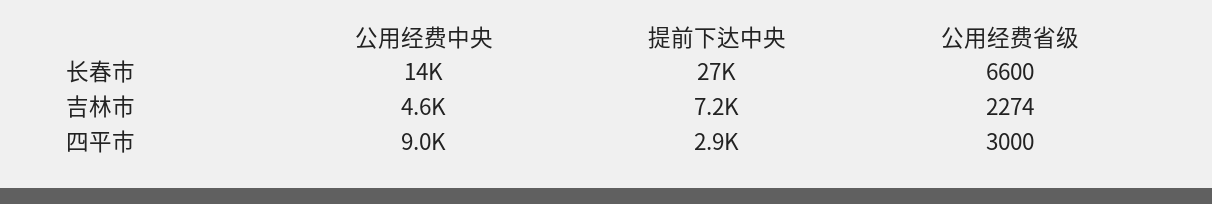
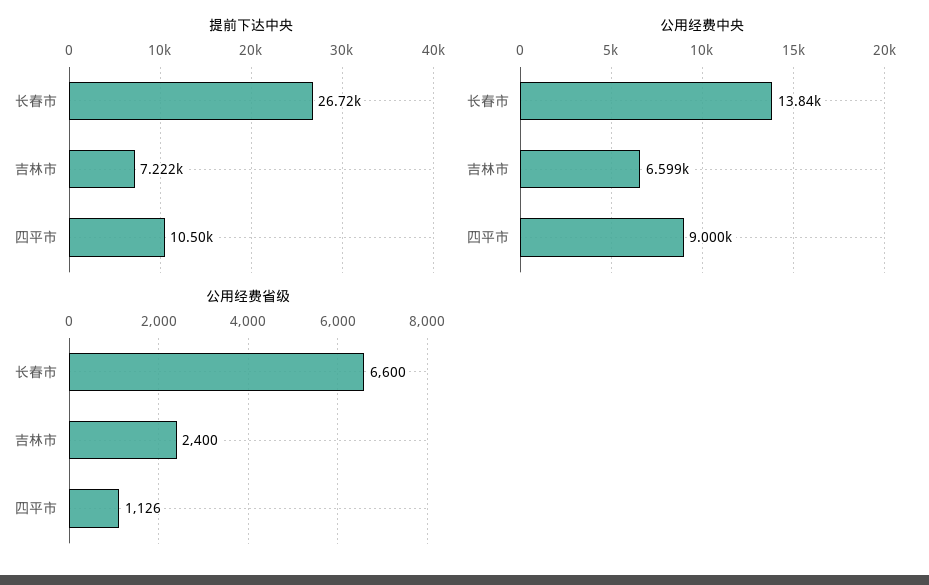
公用经费中央, 吉林市: 4600 -> 6599
公用经费省级, 吉林市: 2274 -> 2400
提前下达中央, 四平市: 2900 -> 10500
公用经费省级, 四平市: 3000 -> 1126

